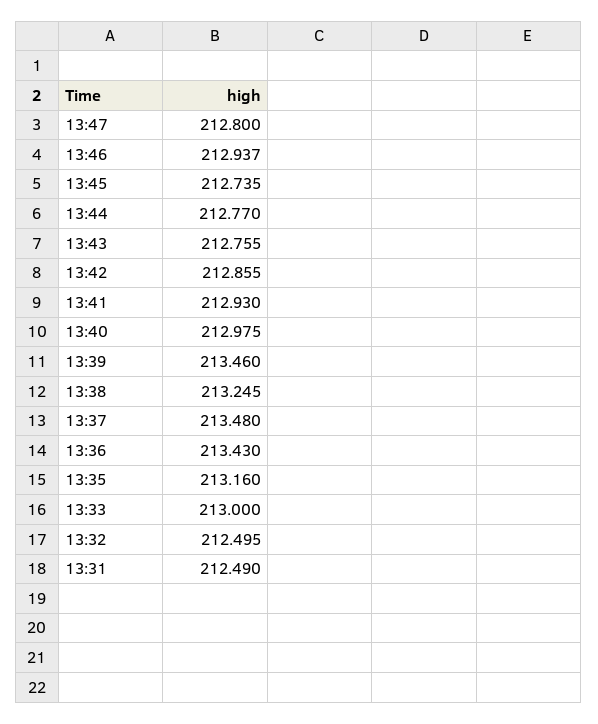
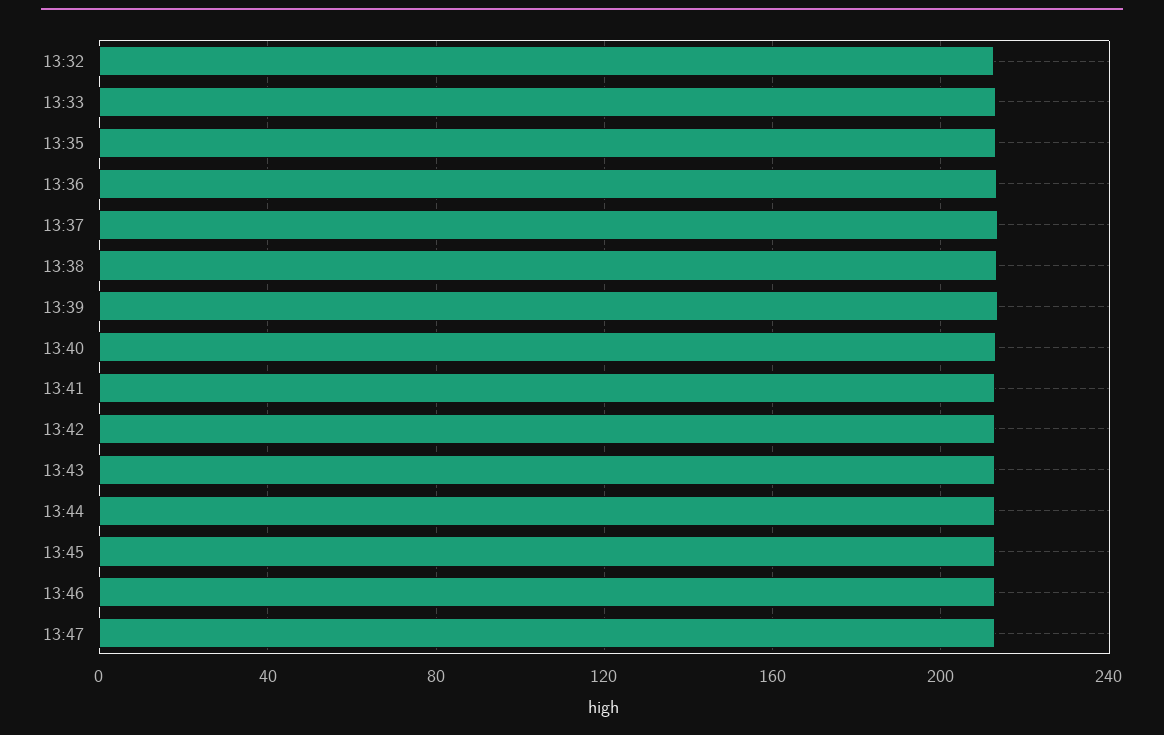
13:31: 212.49 -> none

